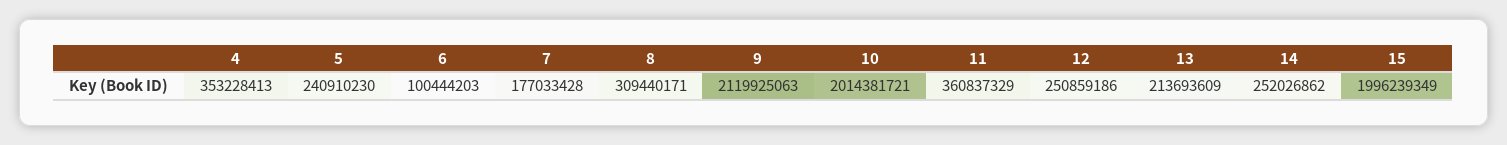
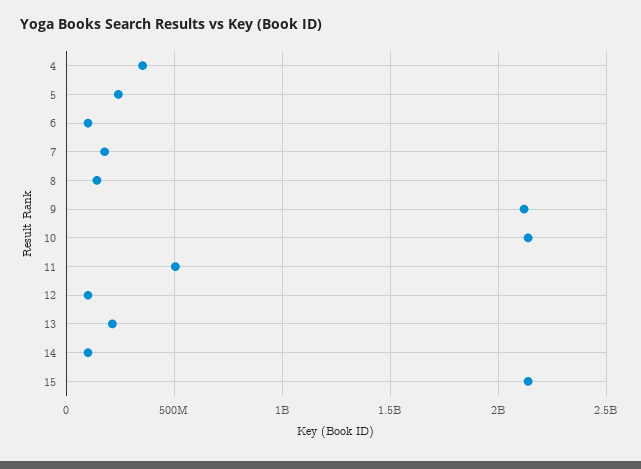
8: 309440171 -> 150000000
10: 2014381721 -> 2150000000
11: 360837329 -> 500000000
12: 250859186 -> 100000000
14: 252026862 -> 100000000
15: 1996239349 -> 2150000000

